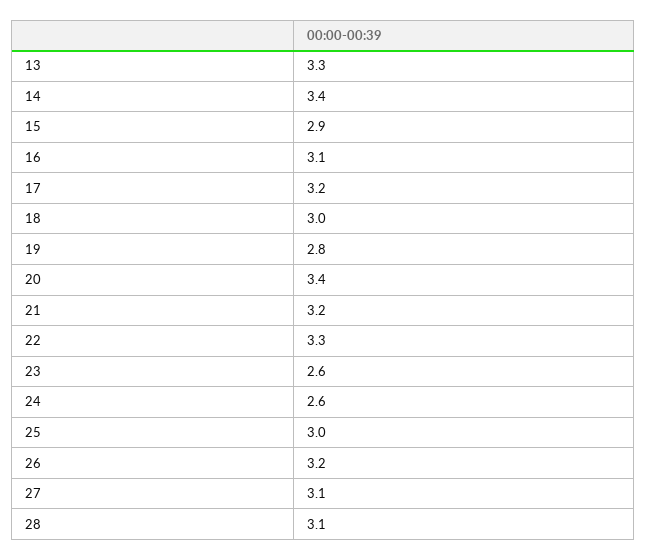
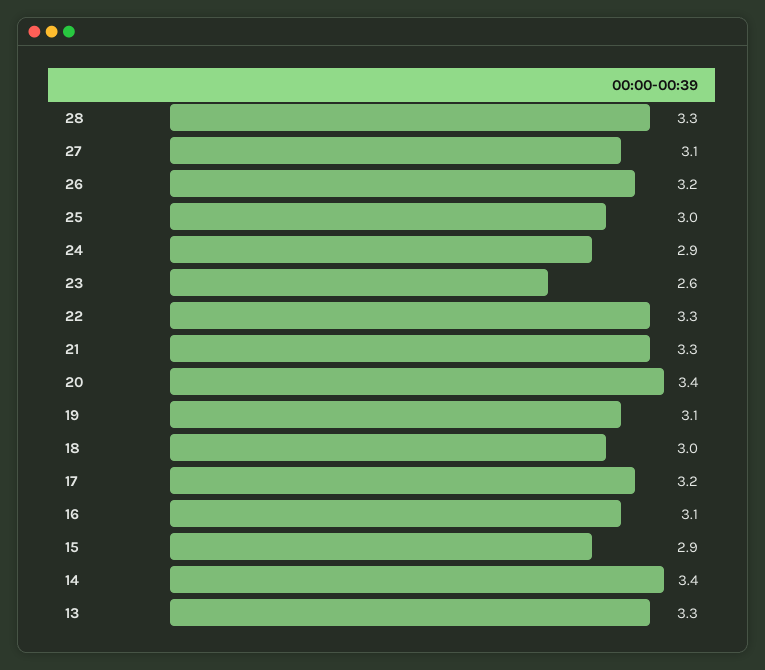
19: 2.8 -> 3.1
21: 3.2 -> 3.3
24: 2.6 -> 2.9
28: 3.1 -> 3.3

